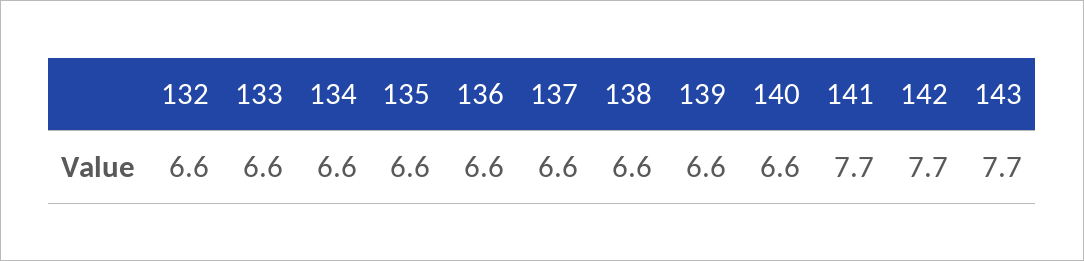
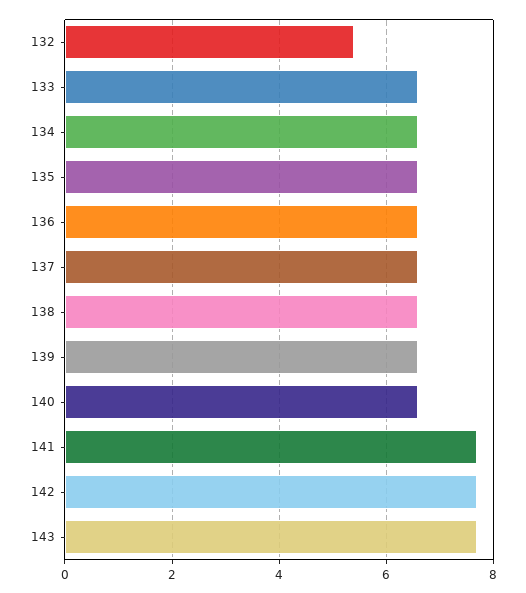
132: 6.6 -> 5.5

